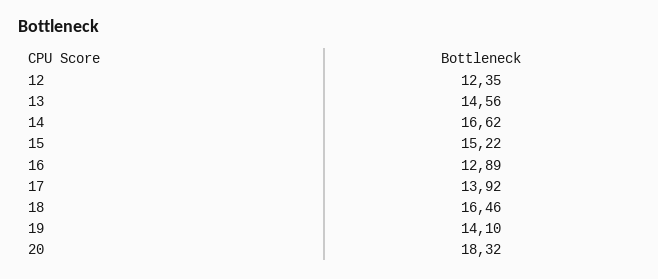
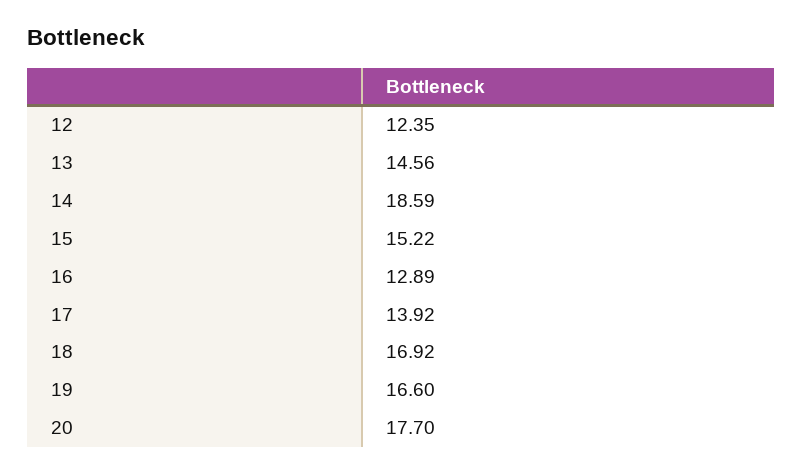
14: 16.62 -> 18.59
18: 16.46 -> 16.92
19: 14.1 -> 16.6
20: 18.32 -> 17.7

